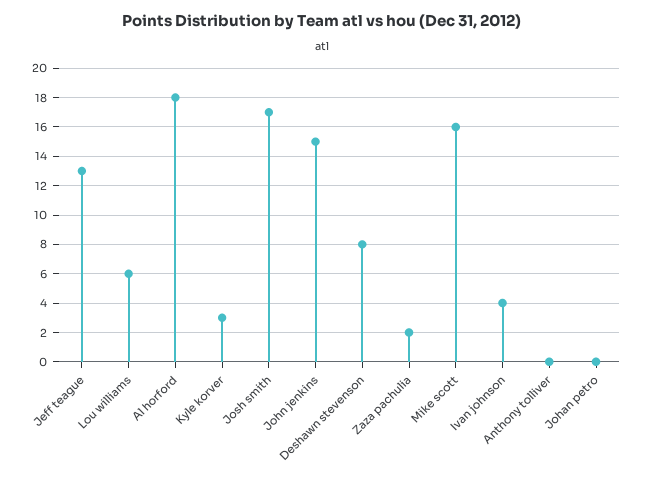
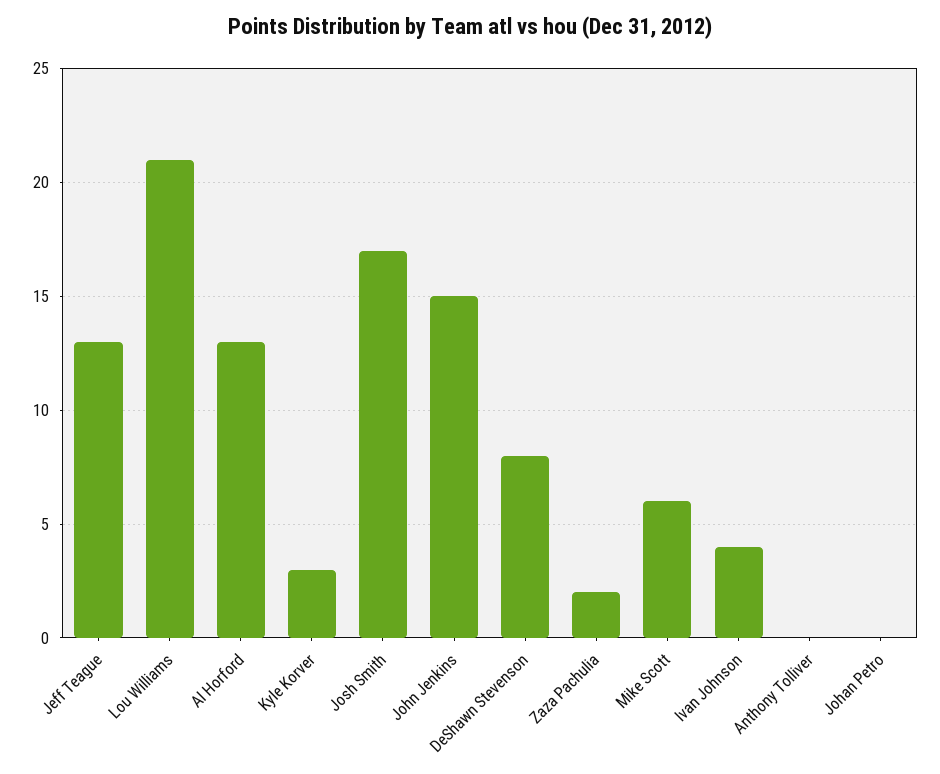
Lou williams: 6 -> 21
Al horford: 18 -> 13
Mike scott: 16 -> 6

